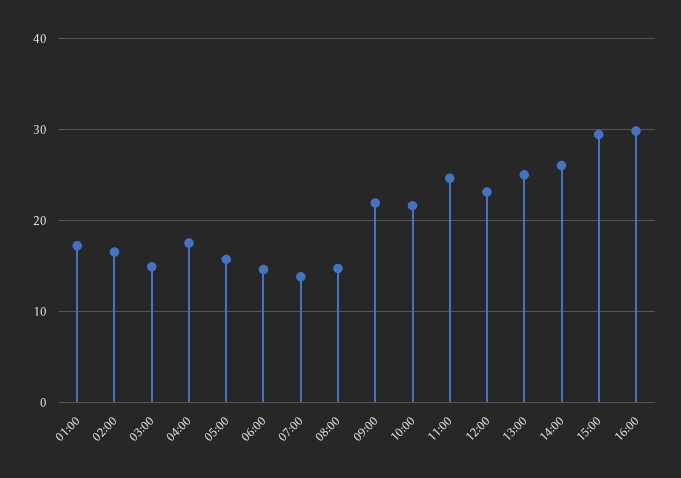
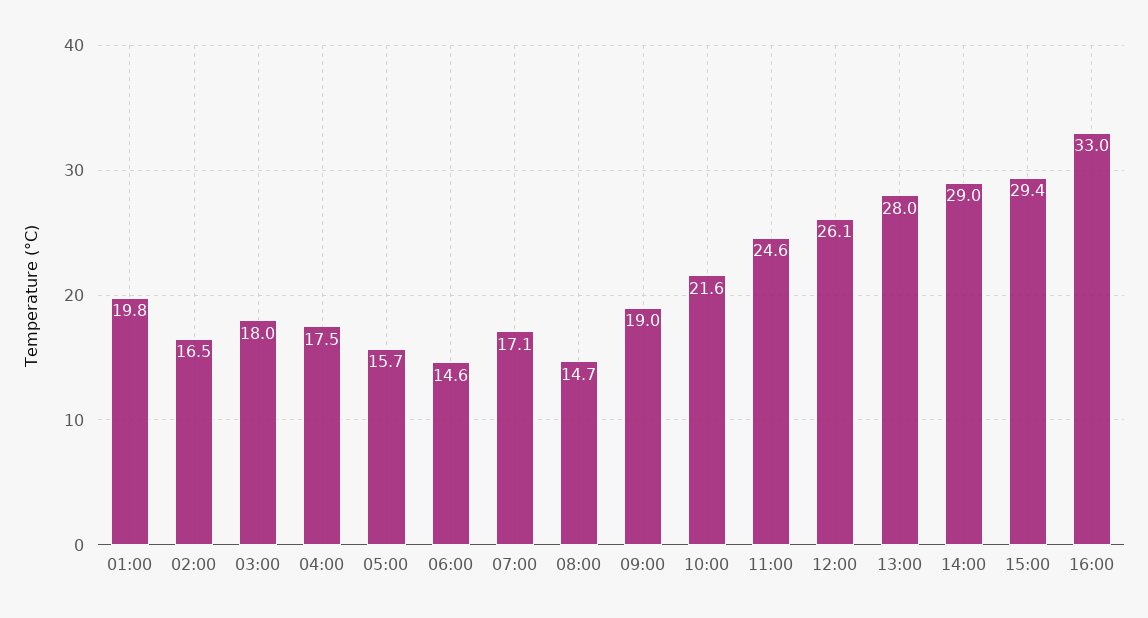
01:00: 17 -> 19.8
03:00: 15 -> 18
07:00: 14 -> 17.1
09:00: 22 -> 19
12:00: 23 -> 26.1
13:00: 25 -> 28
14:00: 26 -> 29
16:00: 30 -> 33

